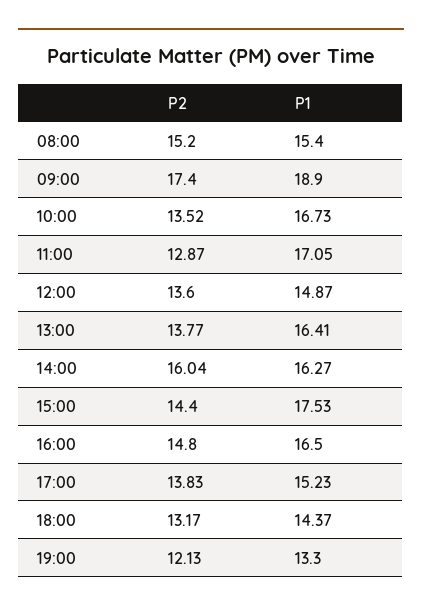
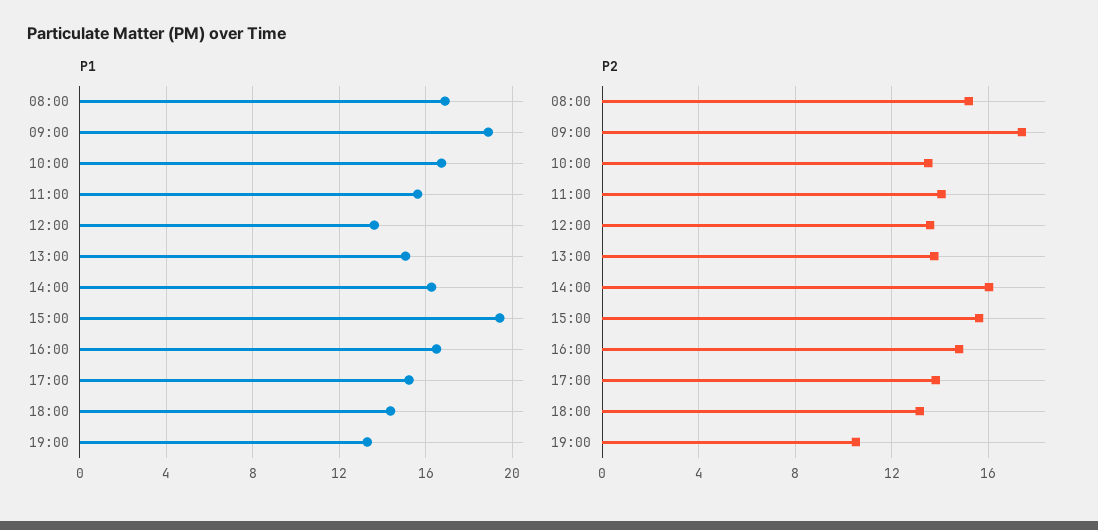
P1, 08:00: 15.4 -> 17
P2, 11:00: 12.87 -> 14
P1, 11:00: 17.05 -> 15.5
P1, 12:00: 14.87 -> 13.5
P1, 13:00: 16.41 -> 15
P2, 15:00: 14.4 -> 15.5
P1, 15:00: 17.53 -> 19.5
P2, 19:00: 12.13 -> 10.5

